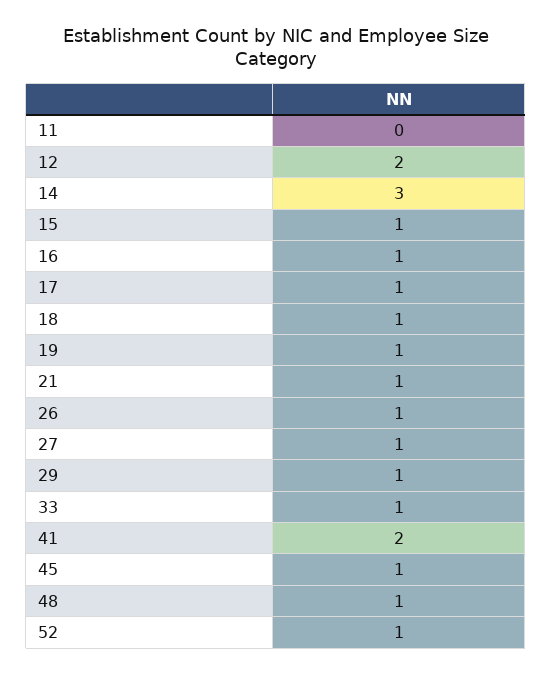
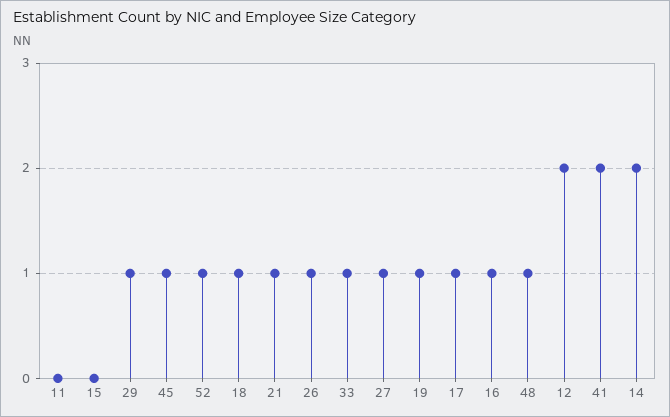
14: 3 -> 2
15: 1 -> 0

